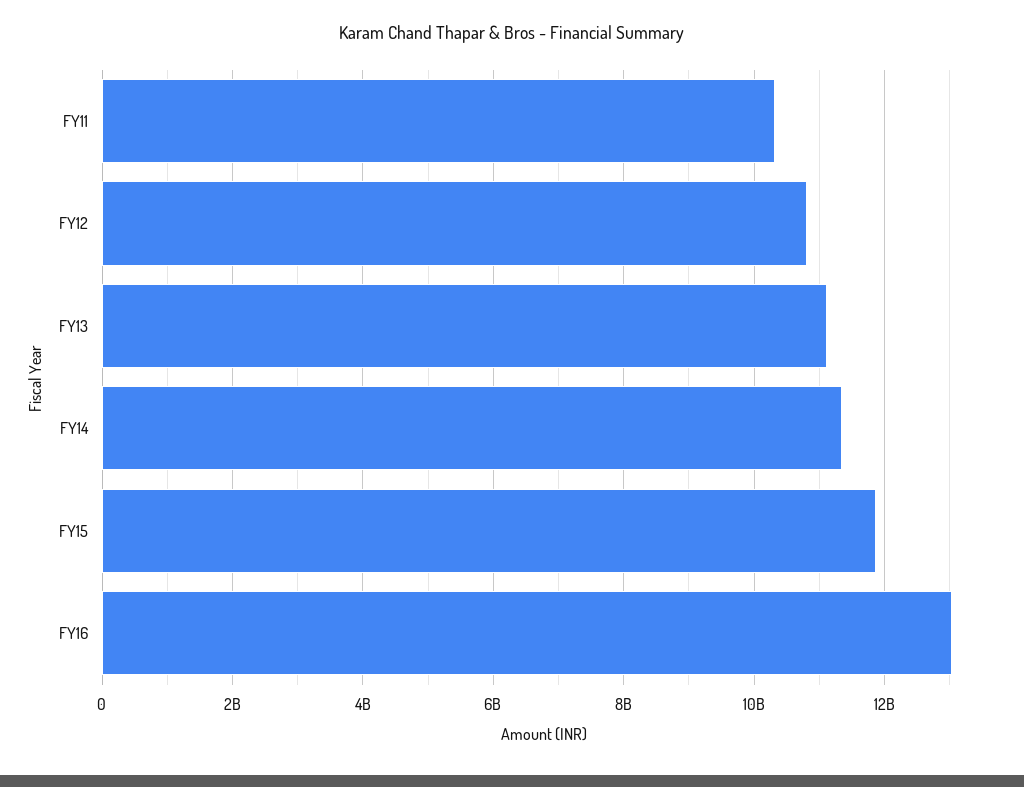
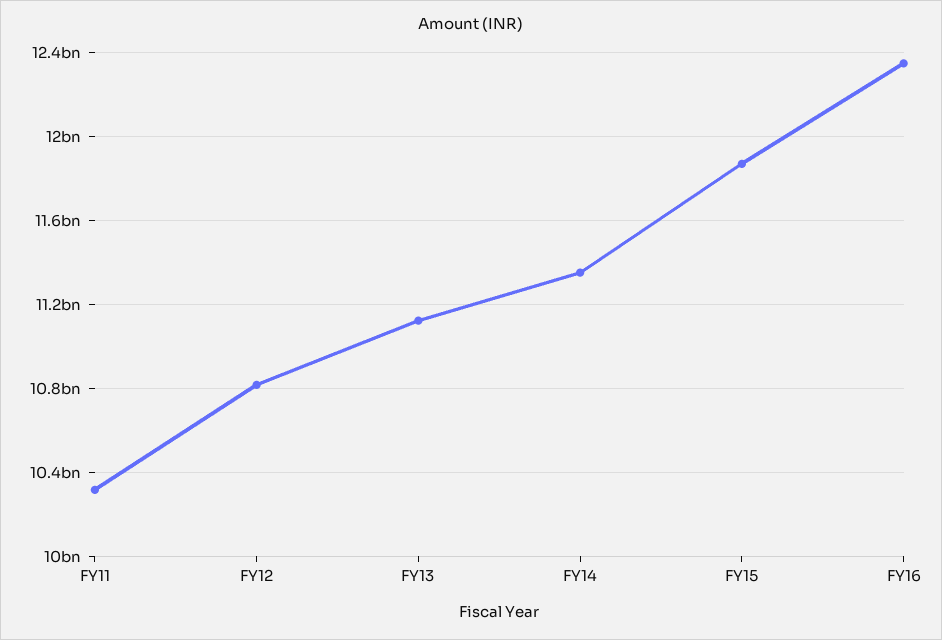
FY16: 13000000000 -> 12350000000

